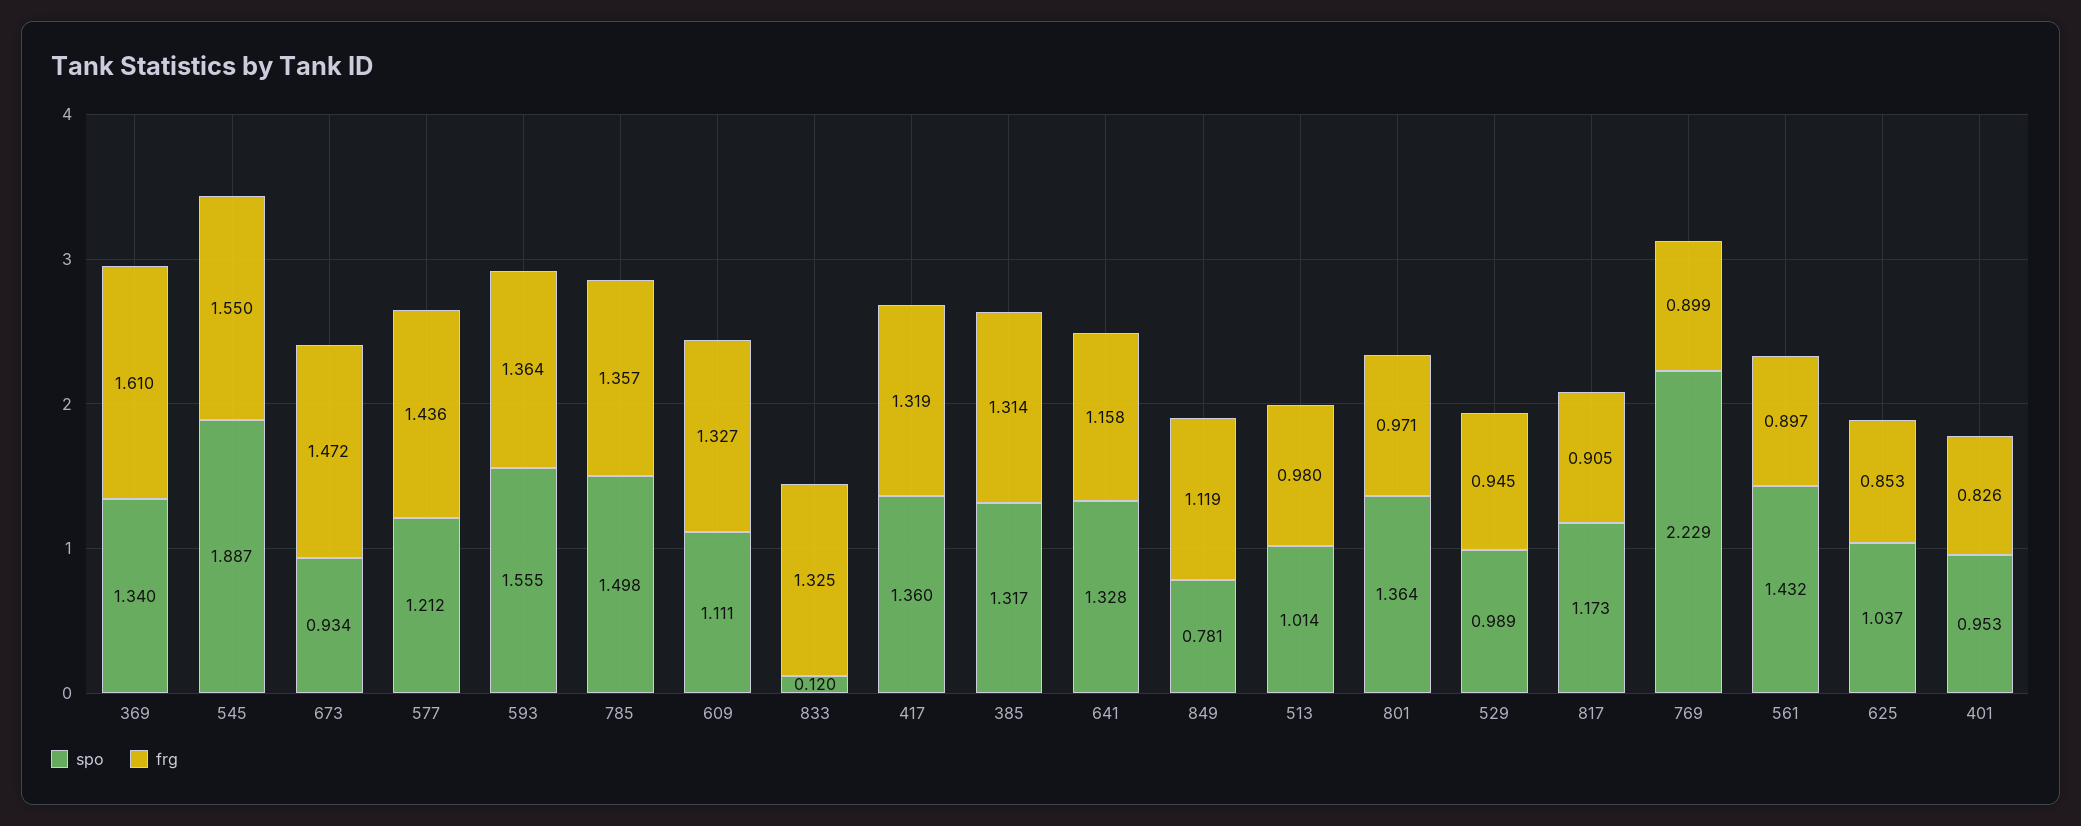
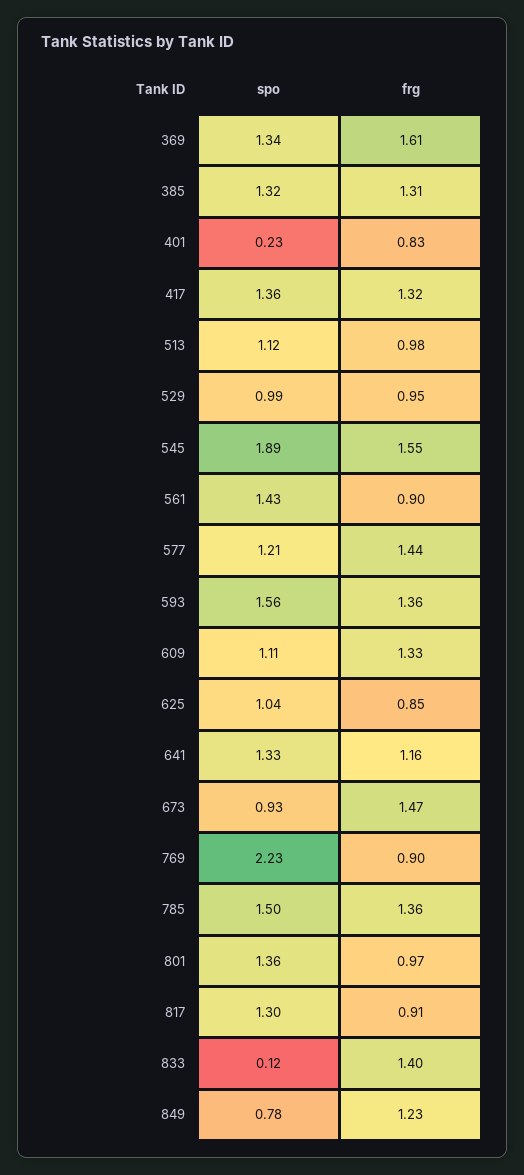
frg, 833: 1.325 -> 1.4
frg, 849: 1.119 -> 1.23
spo, 513: 1.014 -> 1.12
spo, 817: 1.173 -> 1.3
spo, 401: 0.953 -> 0.23

